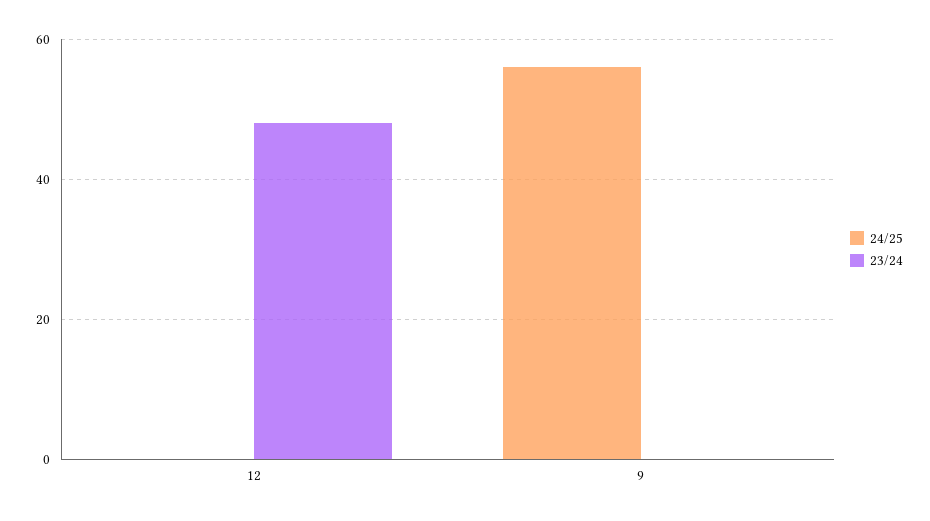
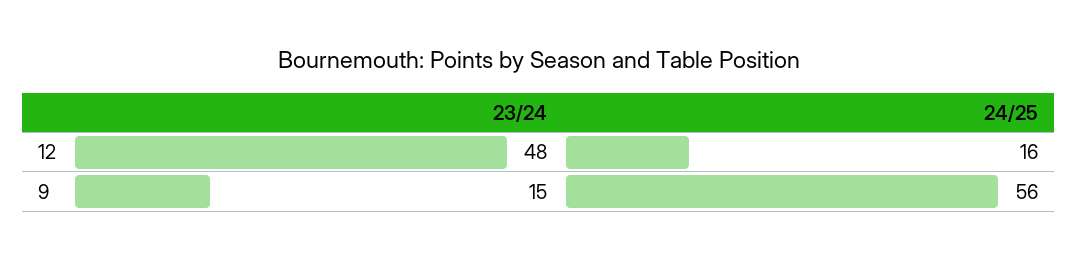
24/25, 12: 0 -> 16
23/24, 9: 0 -> 15

